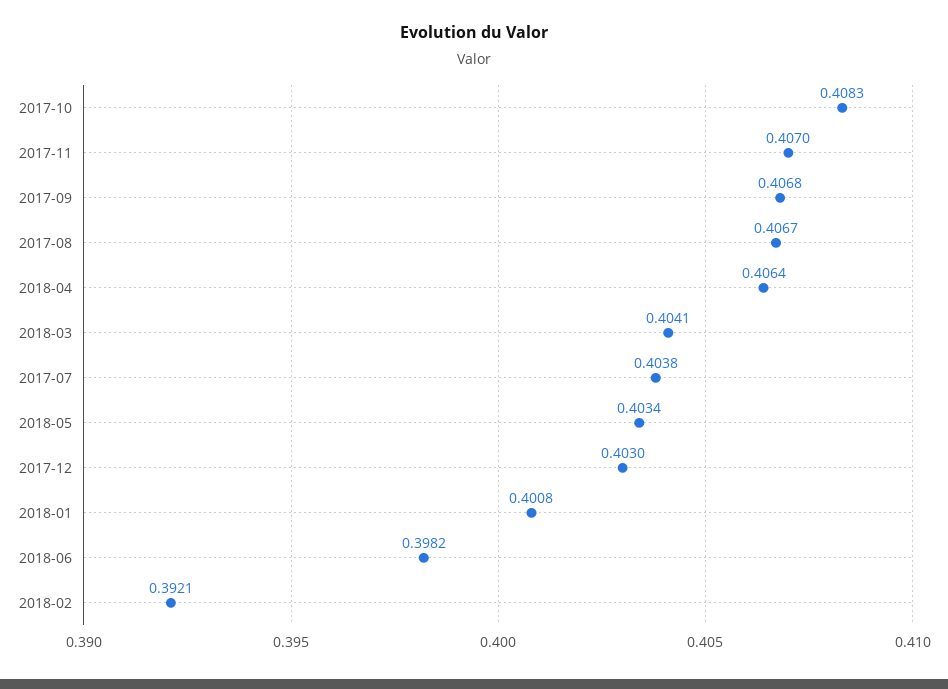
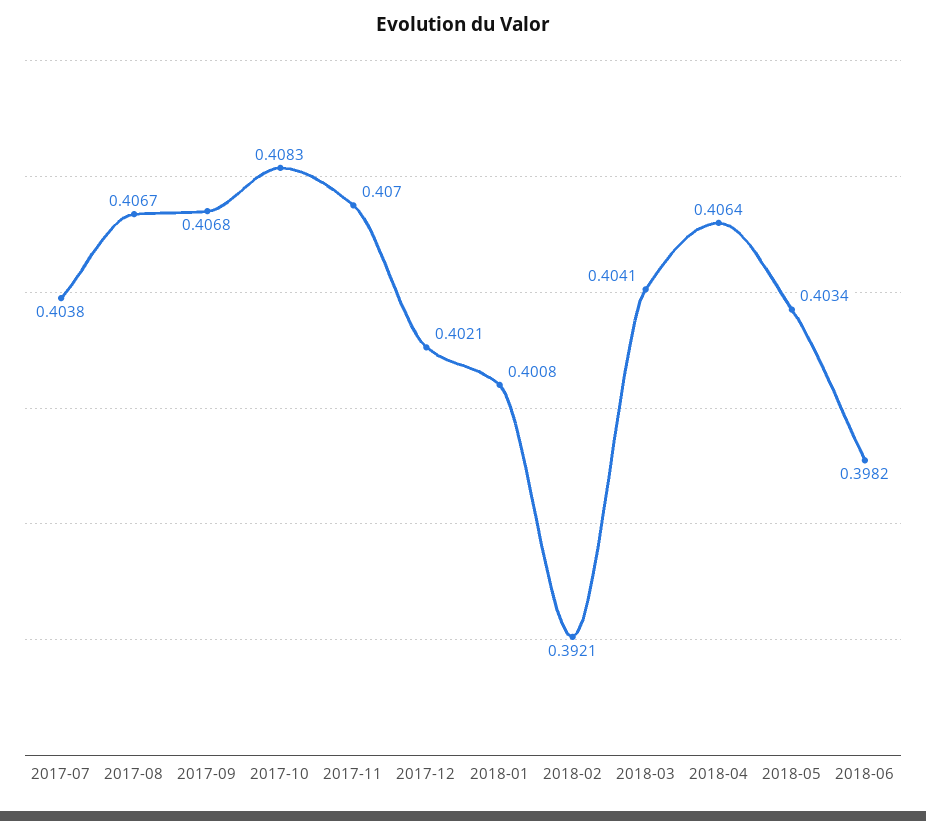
2017-12: 0.403 -> 0.4021

